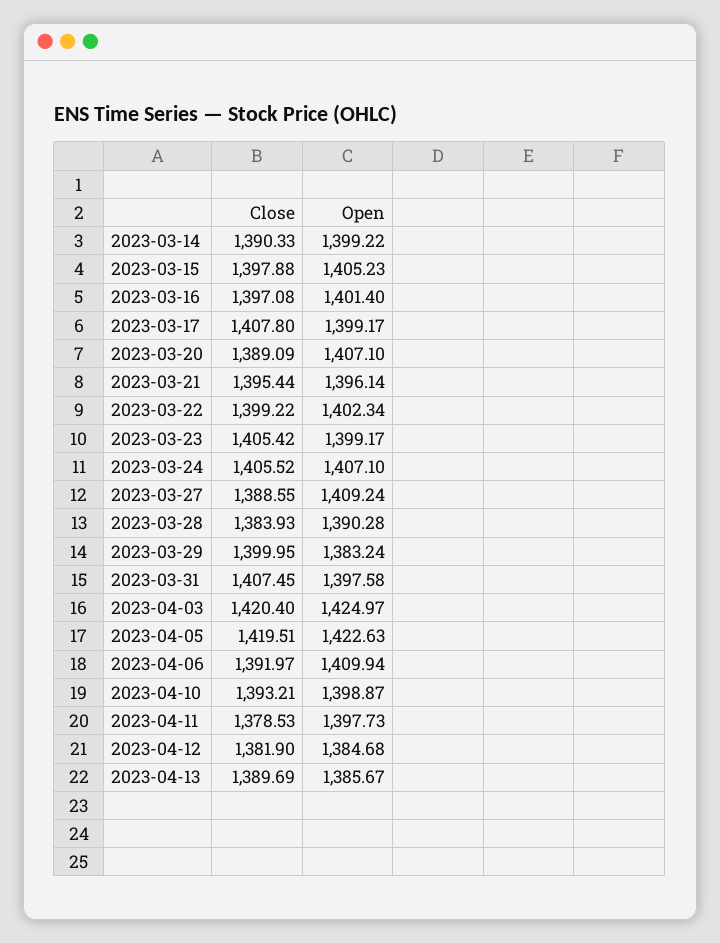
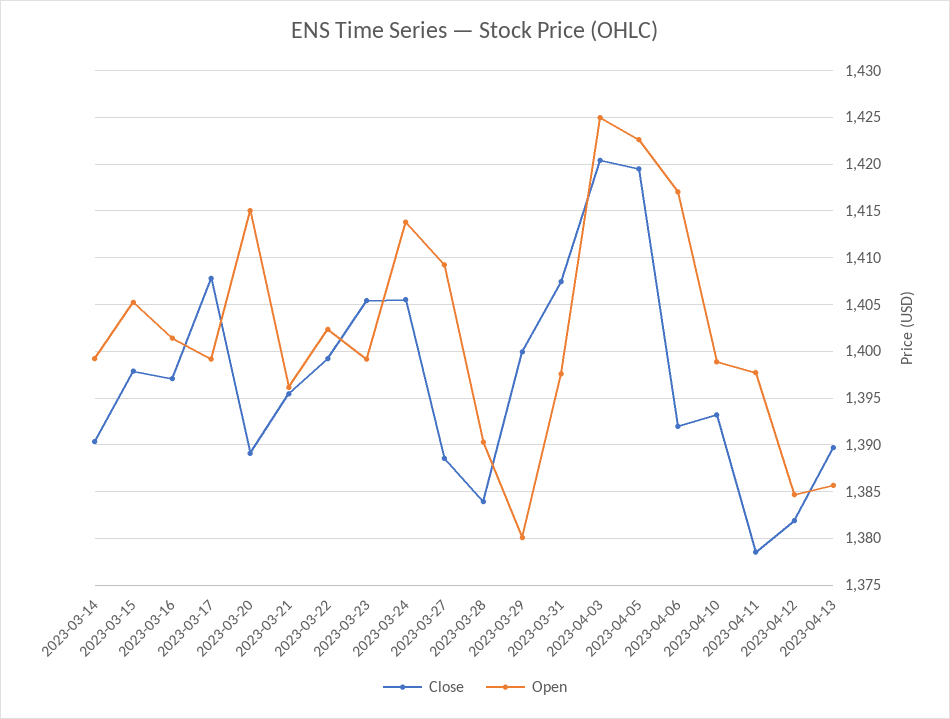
Open, 2023-03-20: 1407.1 -> 1415
Open, 2023-03-24: 1407.1 -> 1414
Open, 2023-03-29: 1383.24 -> 1380
Open, 2023-04-06: 1409.94 -> 1417

